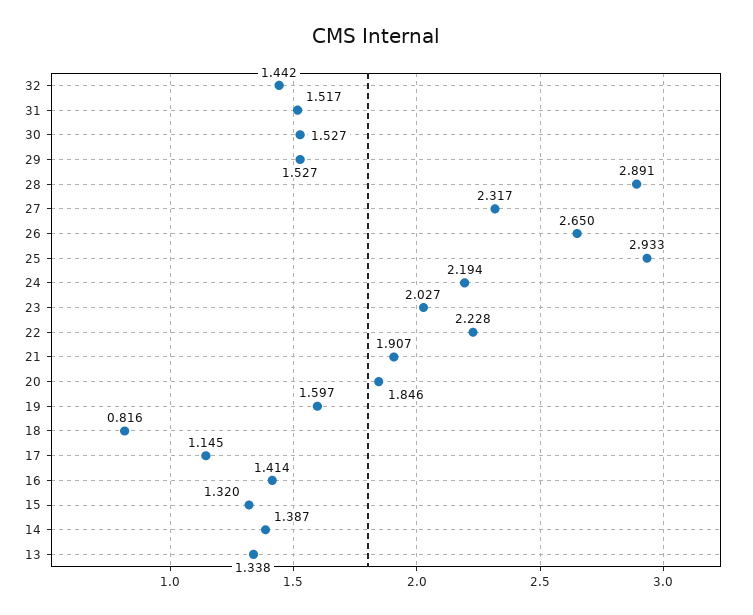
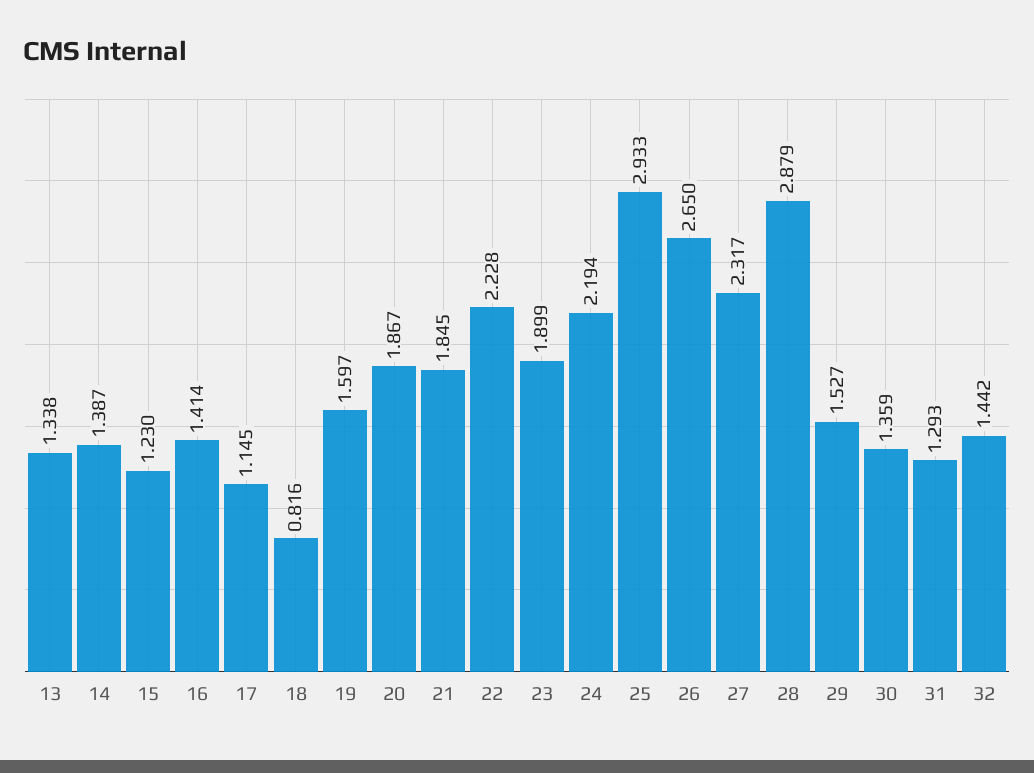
31: 1.517 -> 1.293
30: 1.527 -> 1.359
28: 2.891 -> 2.879
23: 2.027 -> 1.899
21: 1.907 -> 1.845
20: 1.846 -> 1.867
15: 1.32 -> 1.23

